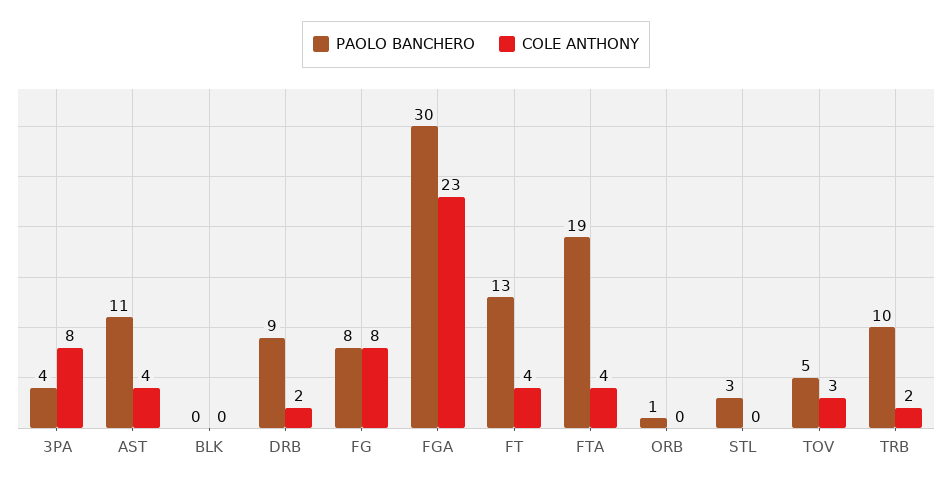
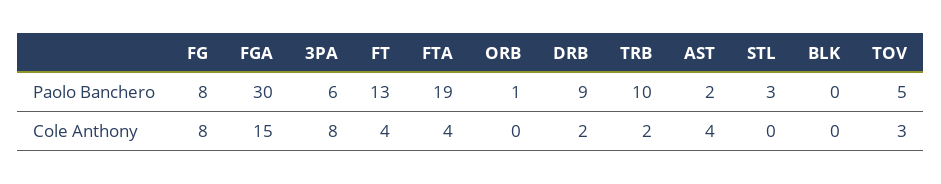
PAOLO BANCHERO, 3PA: 4 -> 6
PAOLO BANCHERO, AST: 11 -> 2
COLE ANTHONY, FGA: 23 -> 15

